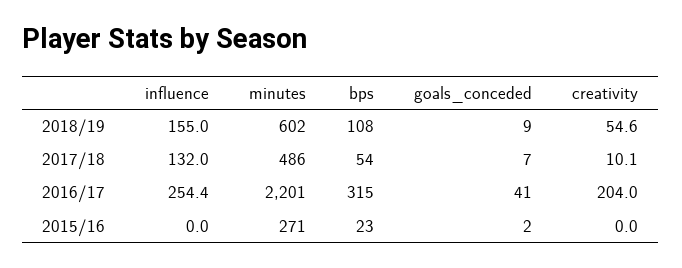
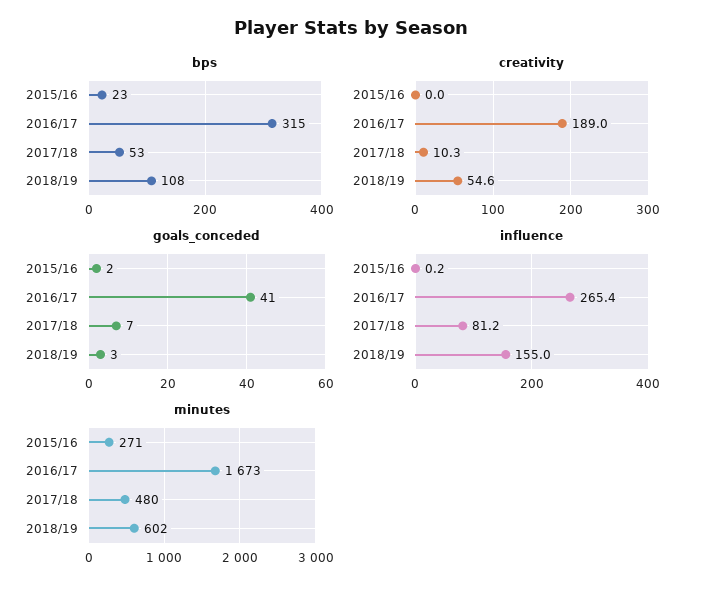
goals_conceded, 2018/19: 9 -> 3
influence, 2017/18: 132 -> 81.2
minutes, 2017/18: 486 -> 480
bps, 2017/18: 54 -> 53
creativity, 2017/18: 10.1 -> 10.3
influence, 2016/17: 254.4 -> 265.4
minutes, 2016/17: 2201 -> 1673
creativity, 2016/17: 204 -> 189
influence, 2015/16: 0 -> 0.2

